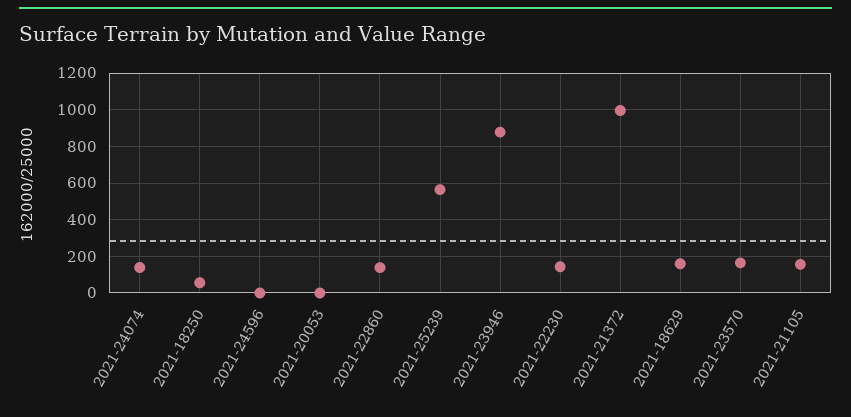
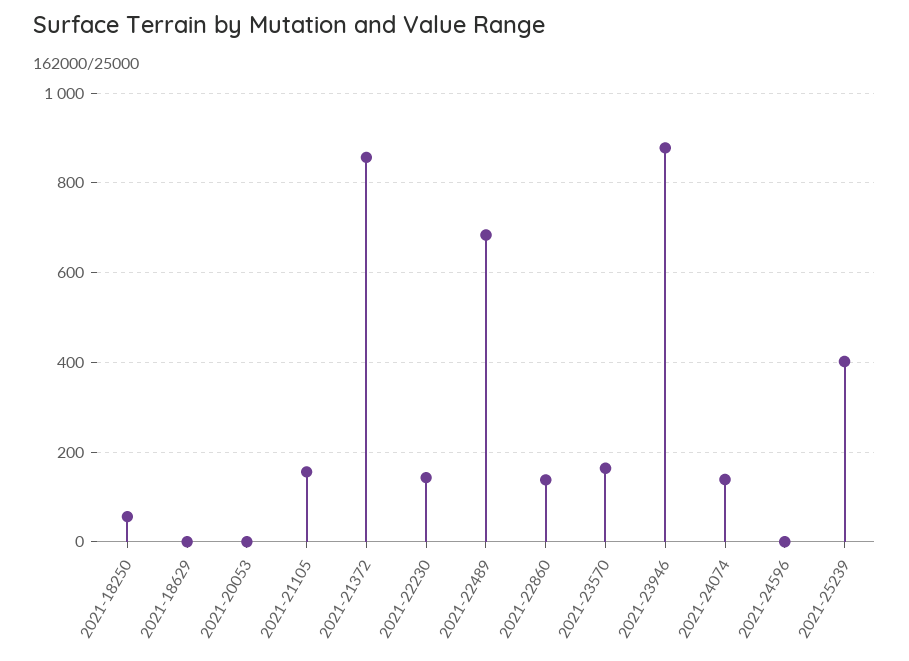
2021-25239: 550 -> 400
2021-21372: 1000 -> 860
2021-18629: 150 -> 0
2021-22489: none -> 680

